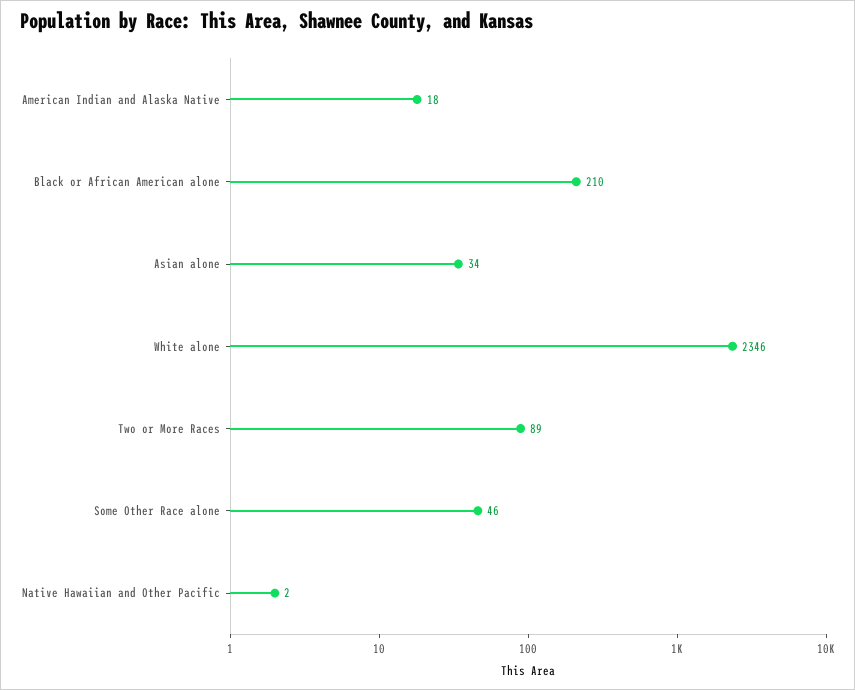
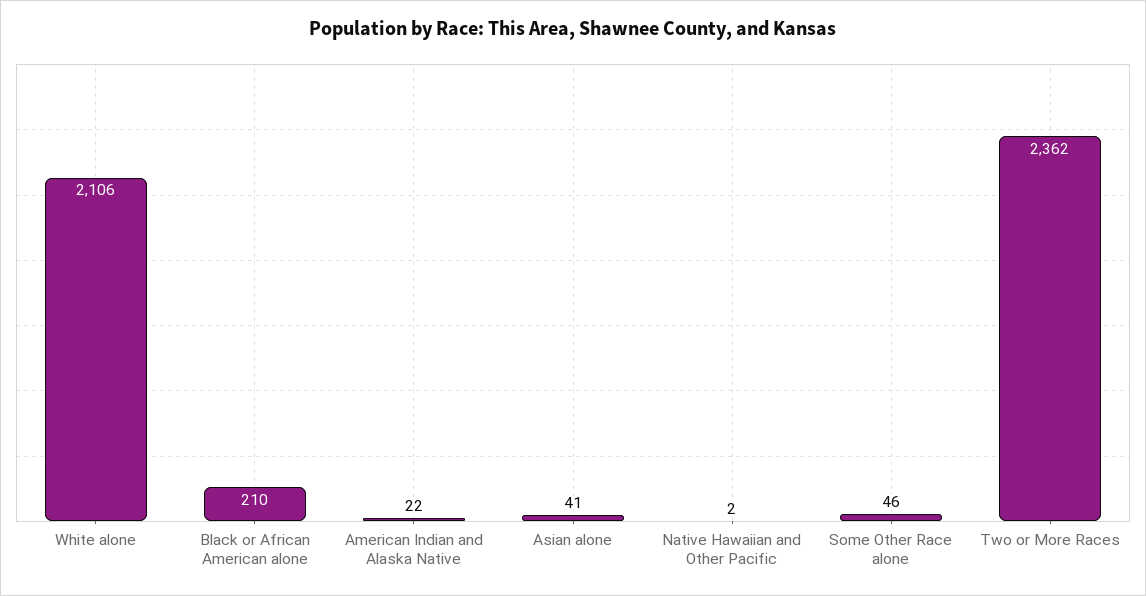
American Indian and Alaska Native: 18 -> 22
Asian alone: 34 -> 41
White alone: 2346 -> 2106
Two or More Races: 89 -> 2362

